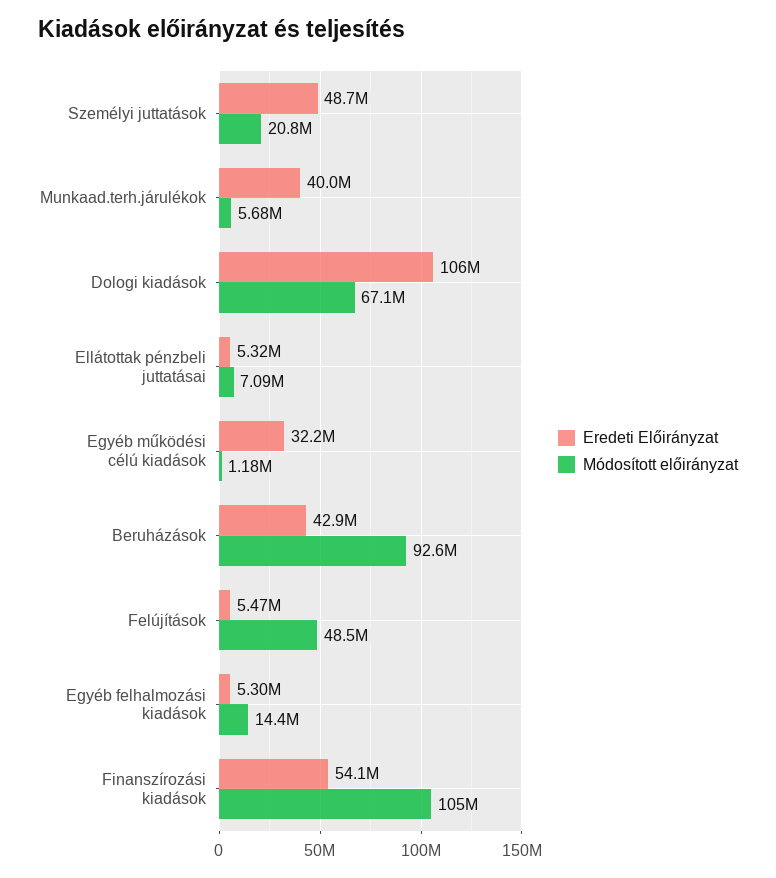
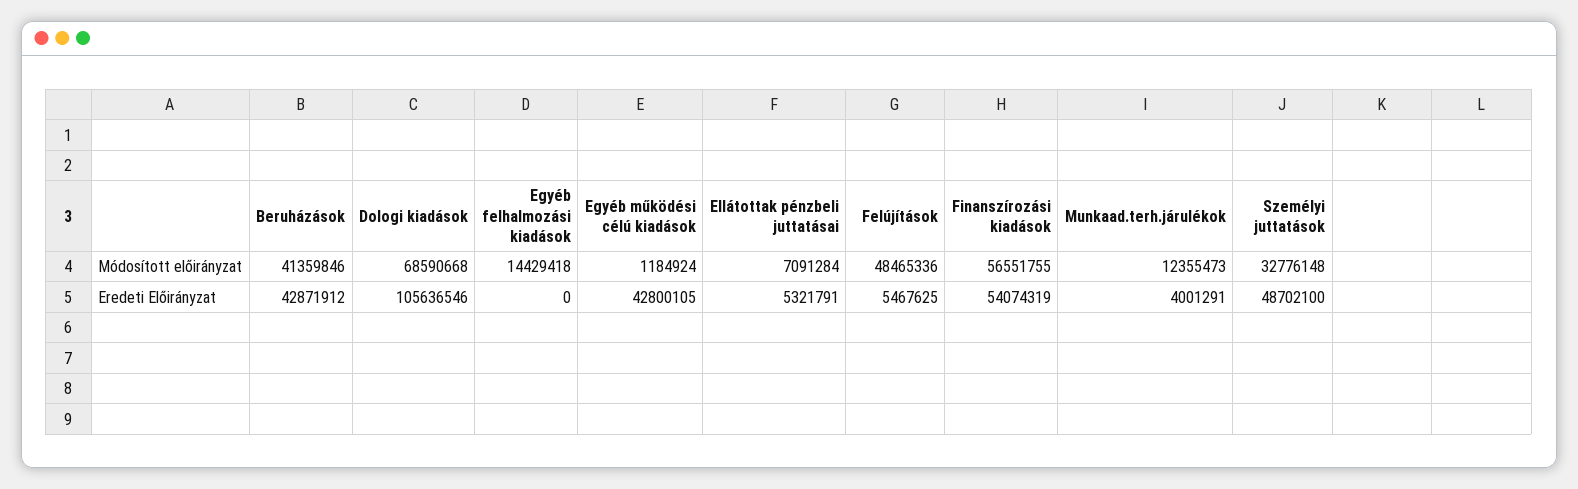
Módosított előirányzat, Személyi juttatások: 20800000 -> 32776148
Eredeti Előirányzat, Munkaad.terh.járulékok: 40000000 -> 4001291
Módosított előirányzat, Munkaad.terh.járulékok: 5680000 -> 12355473
Módosított előirányzat, Dologi kiadások: 67100000 -> 68590668
Eredeti Előirányzat, Egyéb működési célú kiadások: 32200000 -> 42800105
Módosított előirányzat, Beruházások: 92600000 -> 41359846
Eredeti Előirányzat, Egyéb felhalmozási kiadások: 5300000 -> 0
Módosított előirányzat, Finanszírozási kiadások: 105000000 -> 56551755

